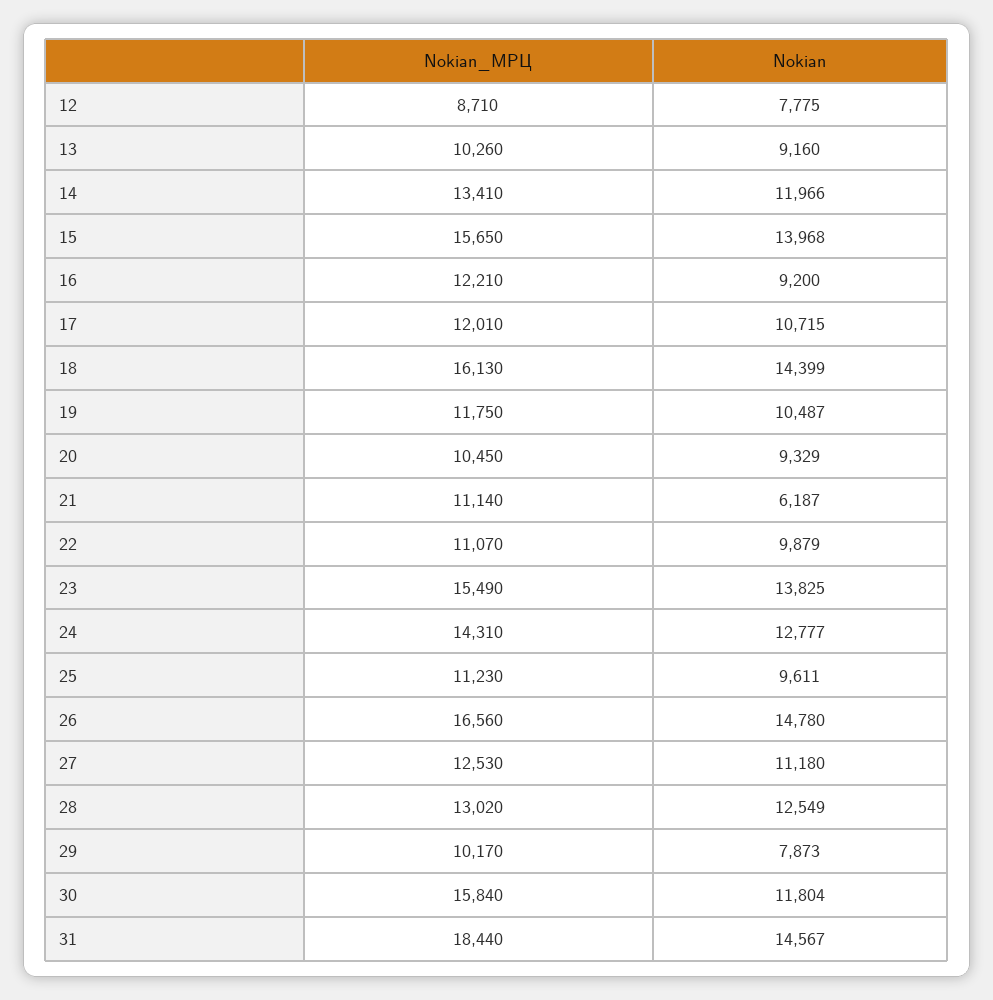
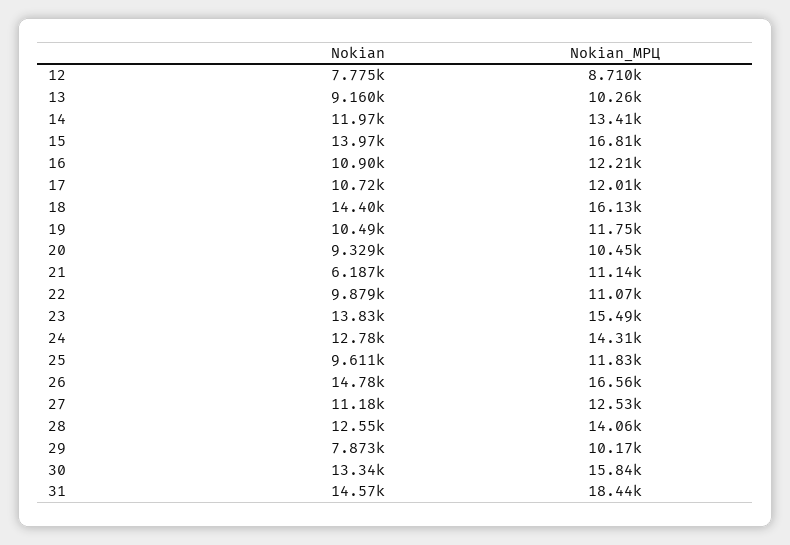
Nokian_МРЦ, 15: 15650 -> 16810
Nokian, 16: 9200 -> 10900
Nokian_МРЦ, 25: 11230 -> 11830
Nokian_МРЦ, 28: 13020 -> 14060
Nokian, 30: 11804 -> 13340

